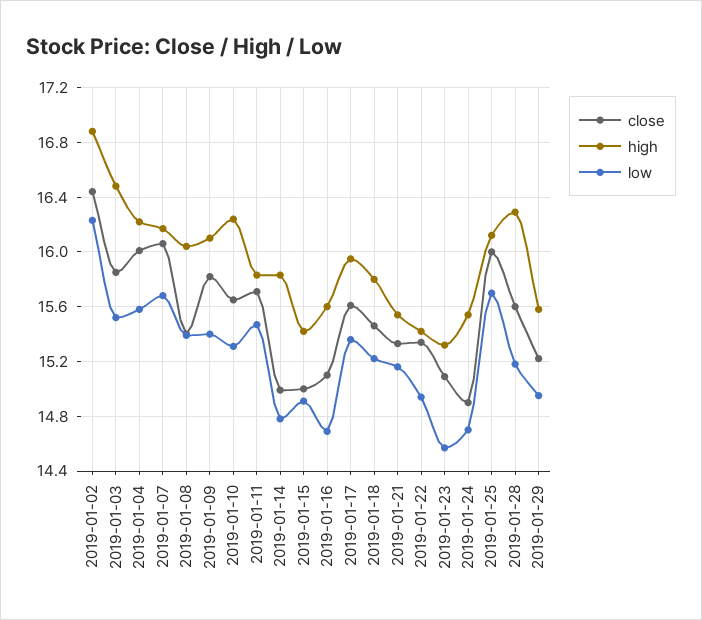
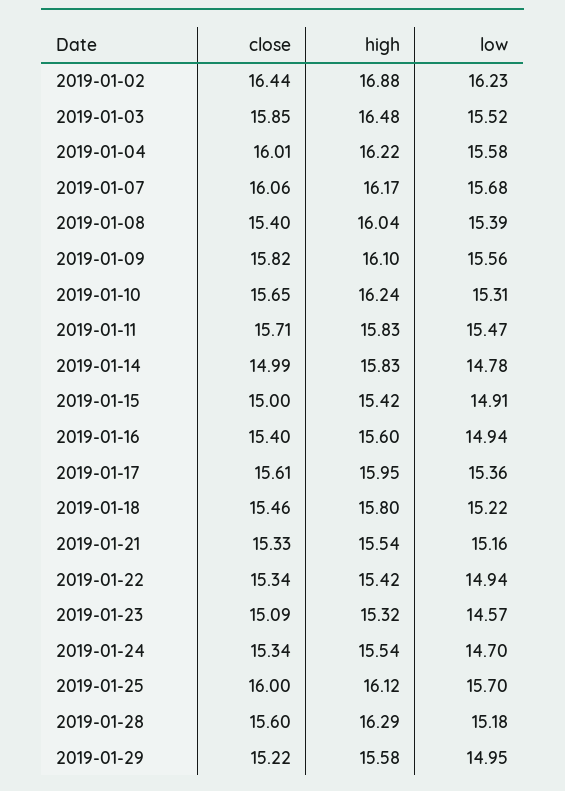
low, 2019-01-09: 15.4 -> 15.56
close, 2019-01-16: 15.1 -> 15.4
low, 2019-01-16: 14.7 -> 14.94
close, 2019-01-24: 14.9 -> 15.34

